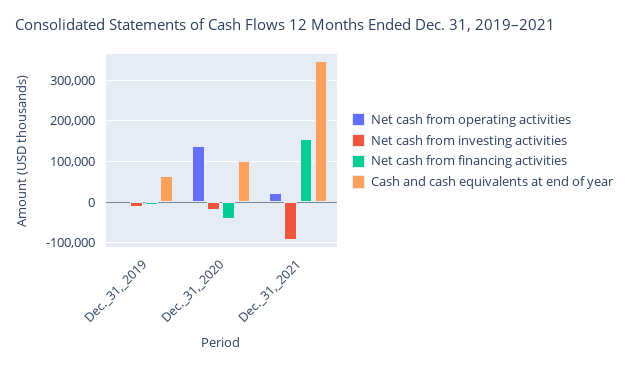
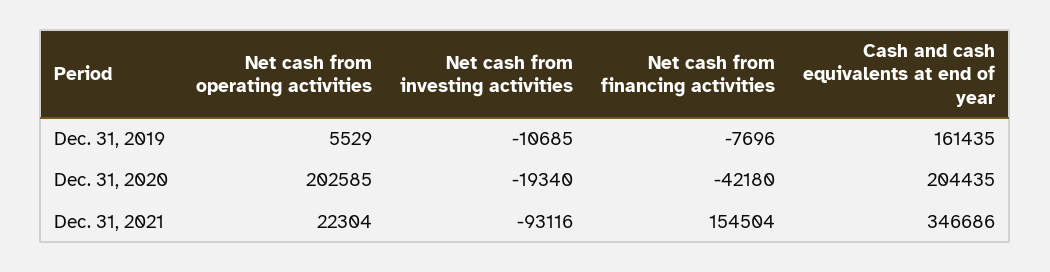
Cash and cash equivalents at end of year, Dec._31,_2019: 60000 -> 161435
Net cash from operating activities, Dec._31,_2020: 140000 -> 202585
Cash and cash equivalents at end of year, Dec._31,_2020: 100000 -> 204435

